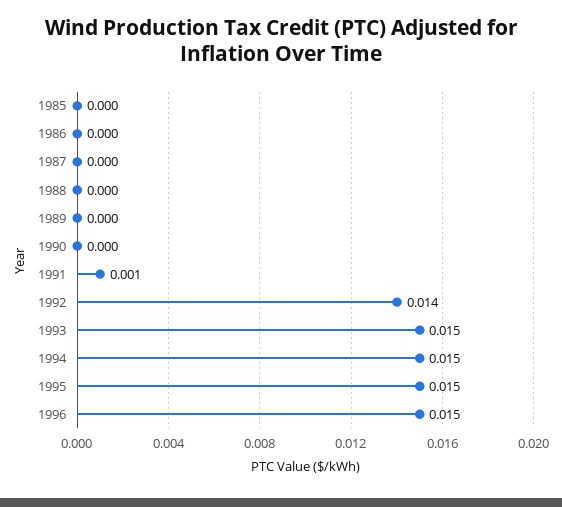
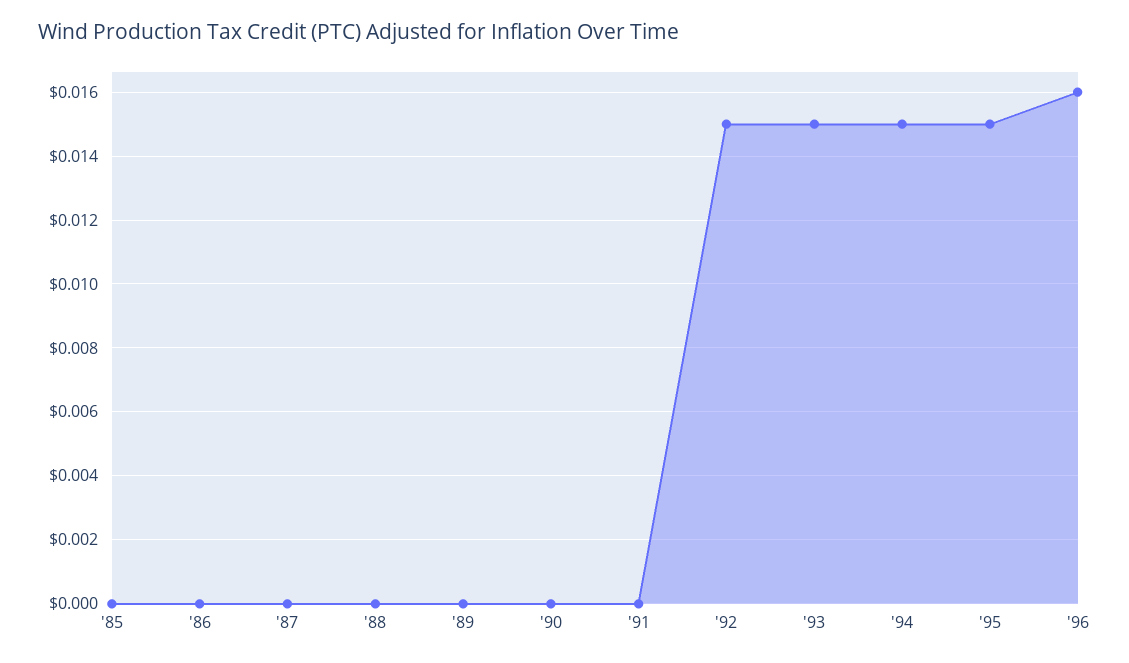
1991: 0.001 -> 0
1992: 0.014 -> 0.015
1996: 0.015 -> 0.016

